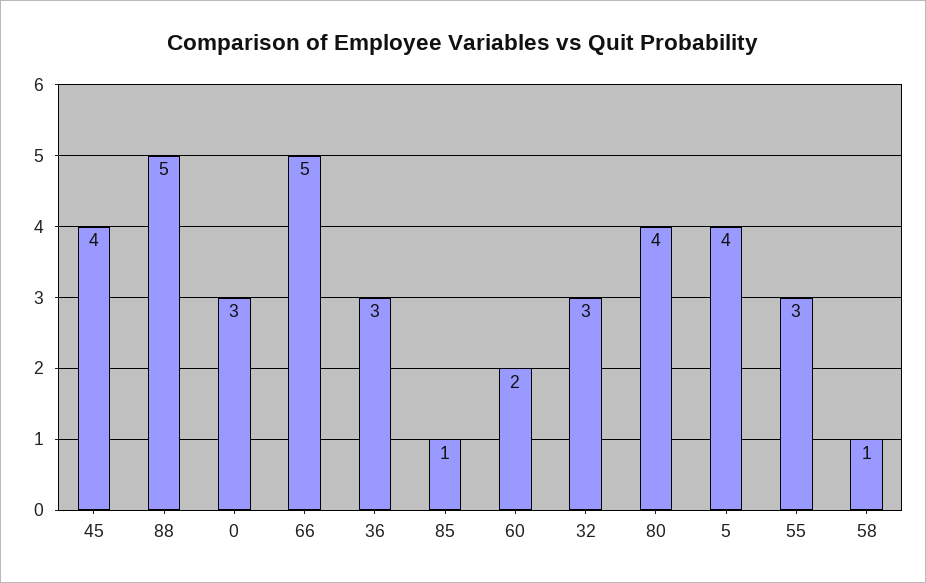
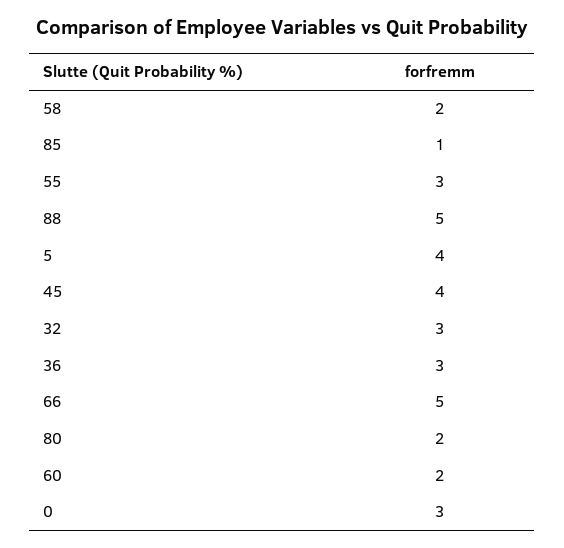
80: 4 -> 2
58: 1 -> 2

